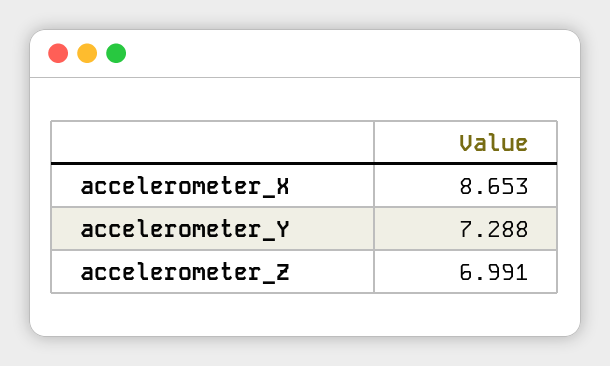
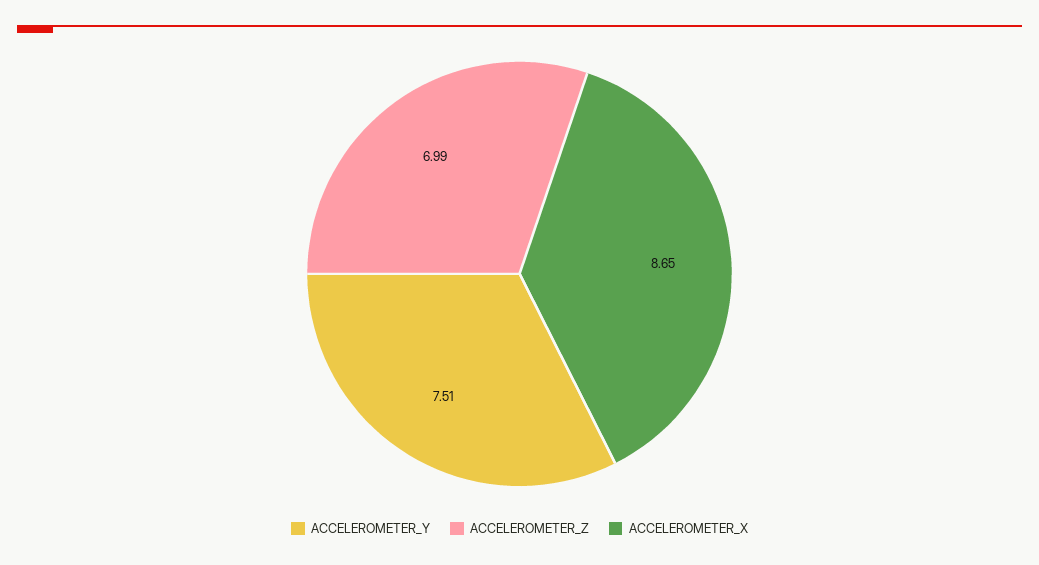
accelerometer_Y: 7.288 -> 7.51

